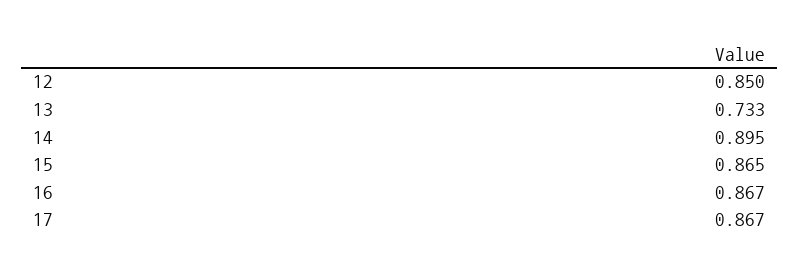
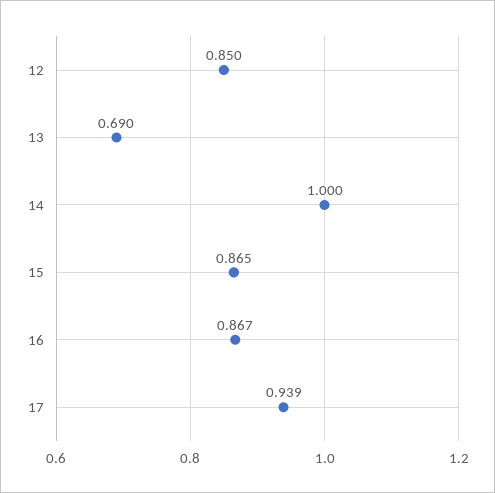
13: 0.733 -> 0.69
14: 0.895 -> 1
17: 0.867 -> 0.939

